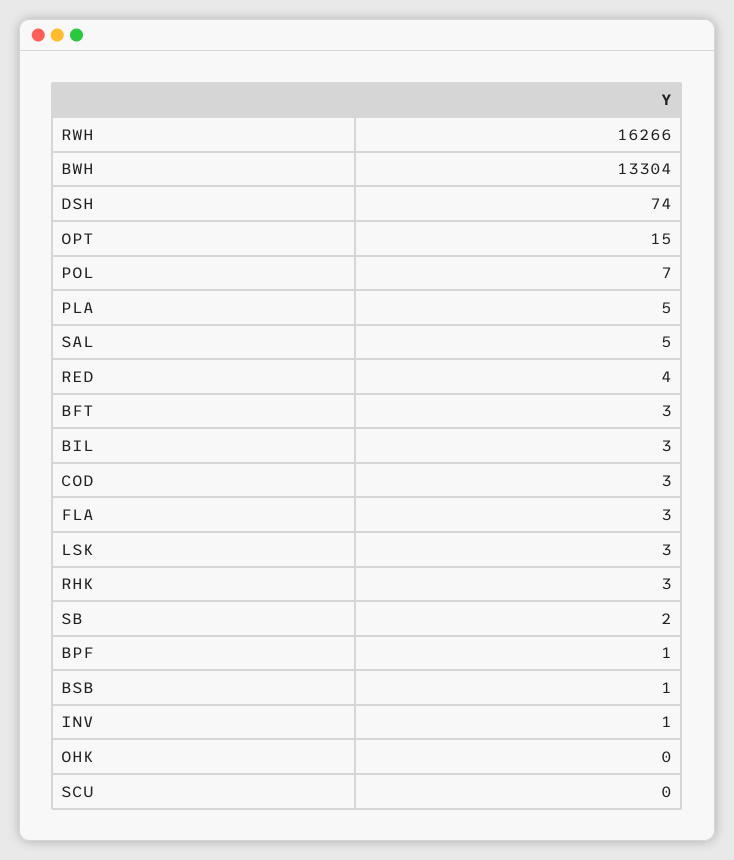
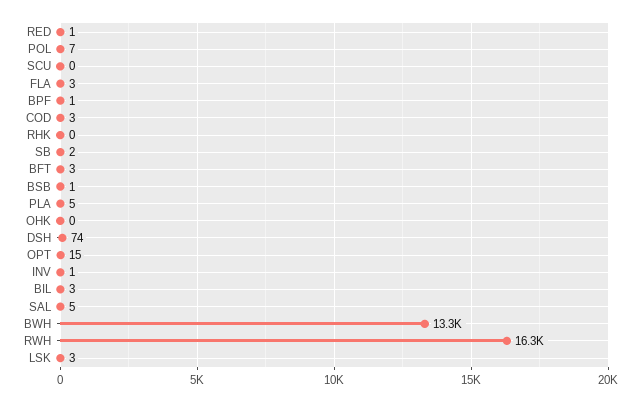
RED: 4 -> 1
RHK: 3 -> 0

